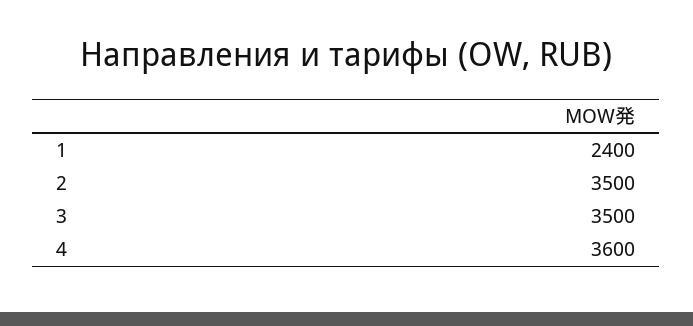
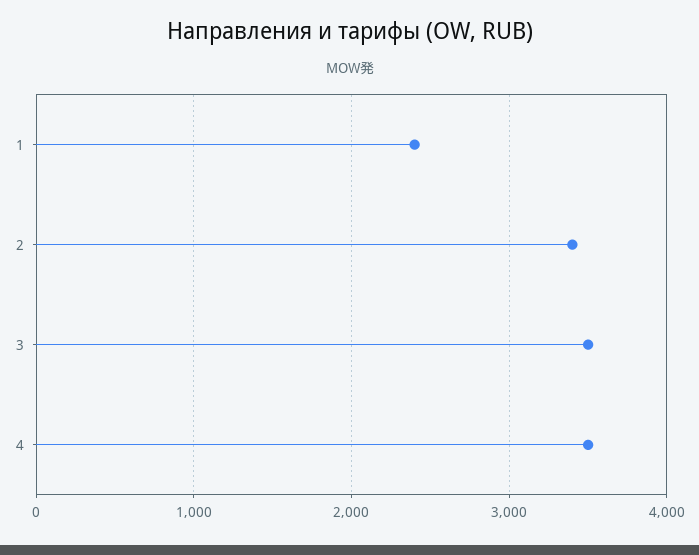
2: 3500 -> 3400
4: 3600 -> 3500

